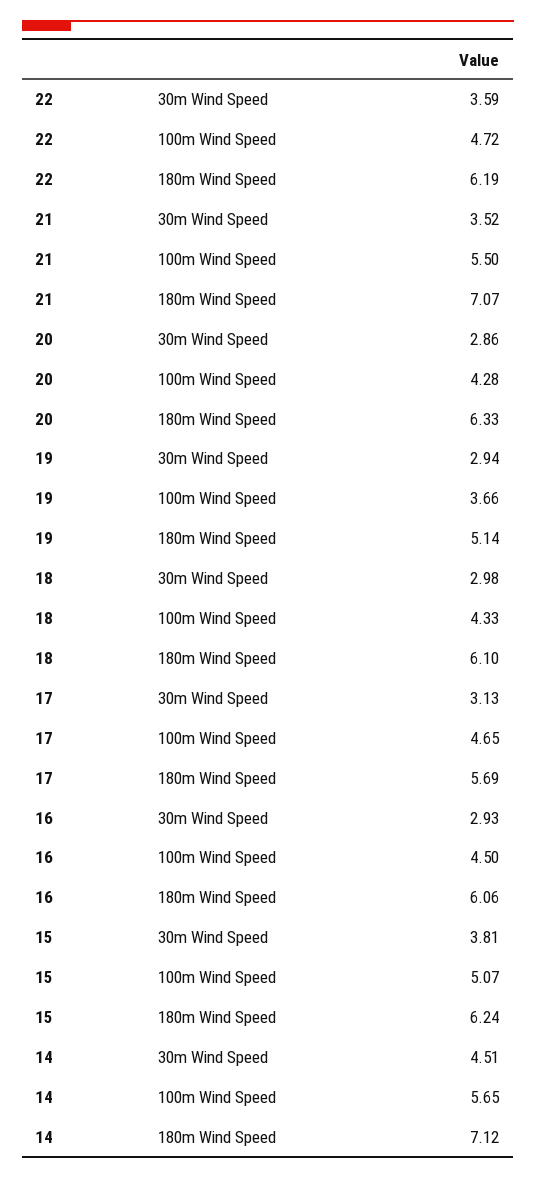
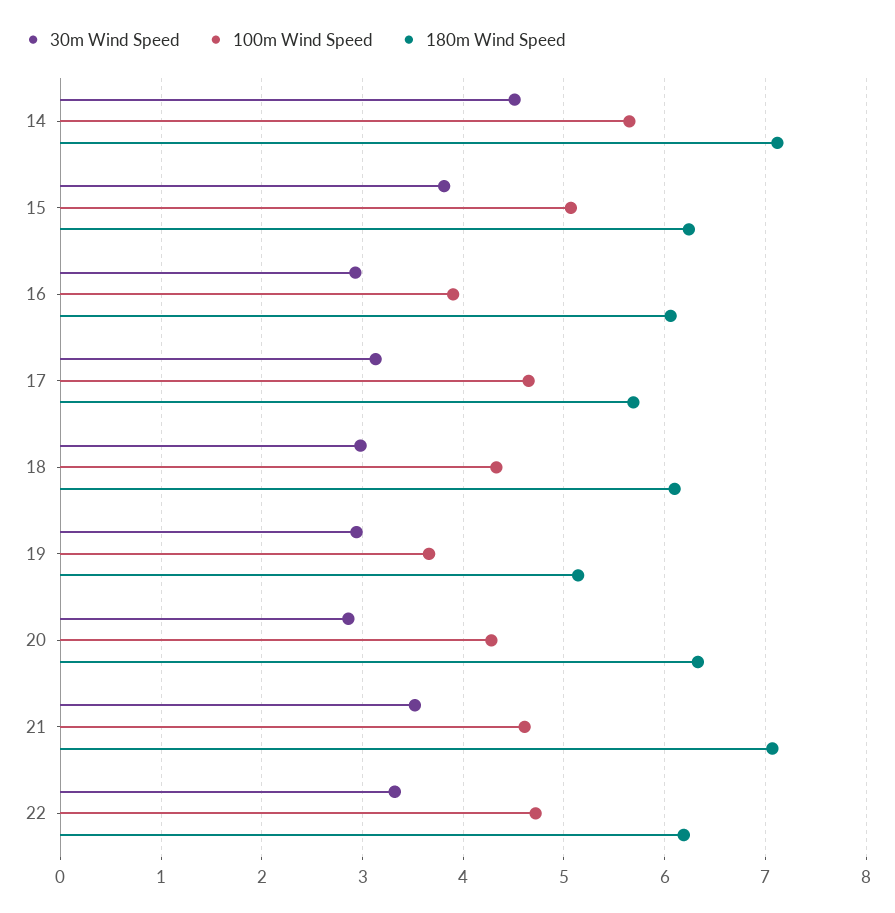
30m Wind Speed, 22: 3.59 -> 3.3
100m Wind Speed, 21: 5.5 -> 4.6
100m Wind Speed, 16: 4.5 -> 3.9

